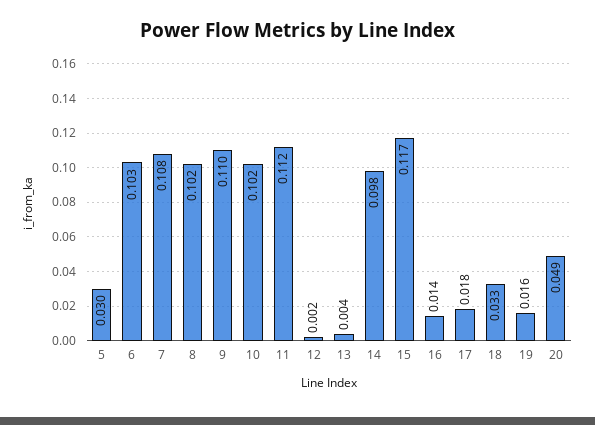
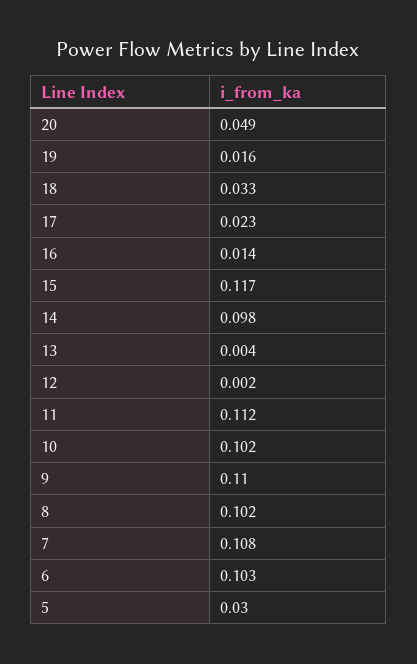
17: 0.018 -> 0.023

